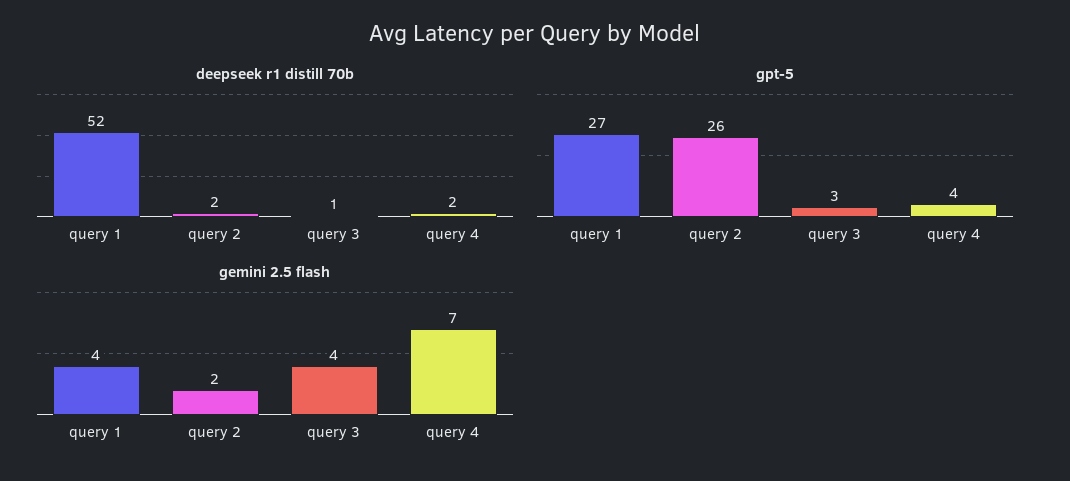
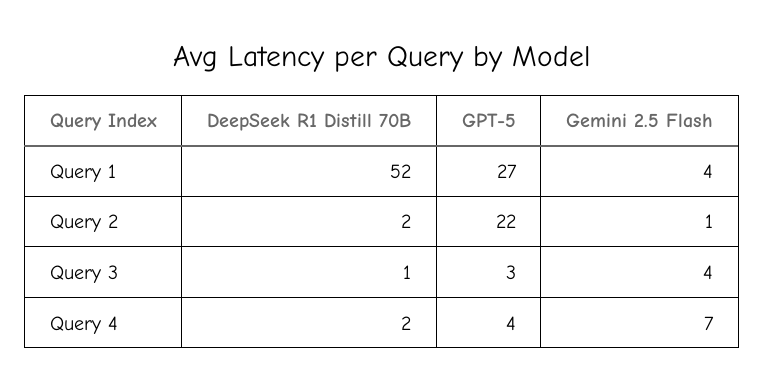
gpt-5, query 2: 26 -> 22
gemini 2.5 flash, query 2: 2 -> 1

